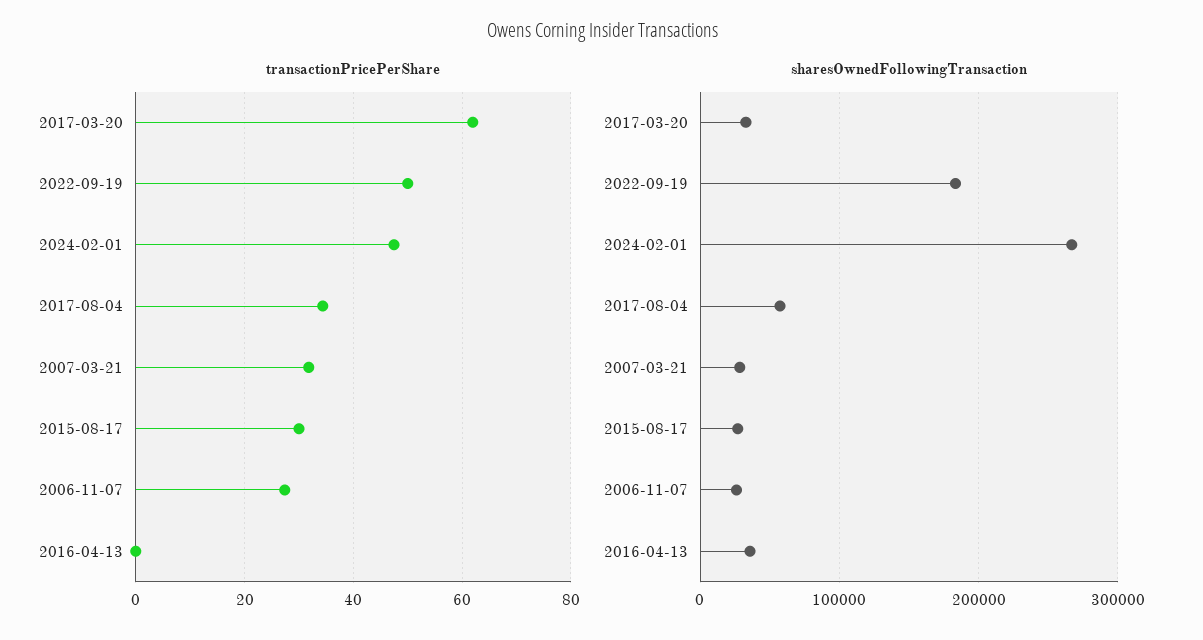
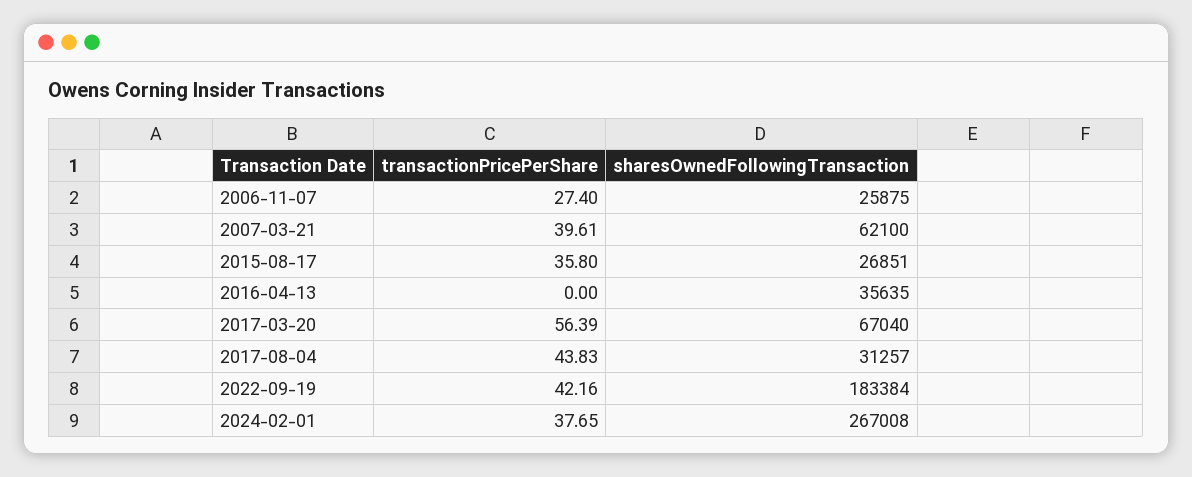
transactionPricePerShare, 2017-03-20: 62 -> 56.39
transactionPricePerShare, 2022-09-19: 50 -> 42.16
transactionPricePerShare, 2024-02-01: 48 -> 37.65
transactionPricePerShare, 2017-08-04: 34 -> 43.83
transactionPricePerShare, 2007-03-21: 32 -> 39.61
transactionPricePerShare, 2015-08-17: 30 -> 35.8
sharesOwnedFollowingTransaction, 2017-03-20: 30000 -> 67040
sharesOwnedFollowingTransaction, 2017-08-04: 60000 -> 31257
sharesOwnedFollowingTransaction, 2007-03-21: 30000 -> 62100

